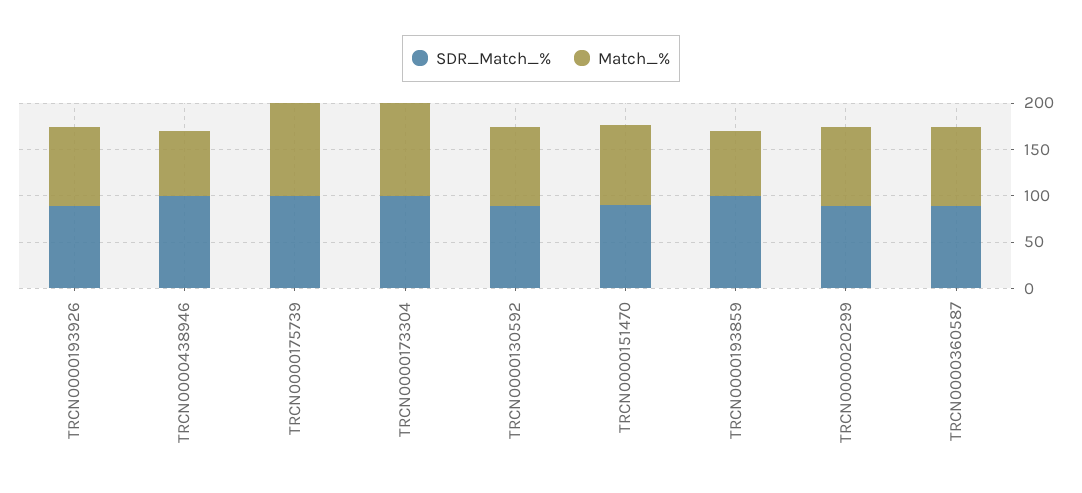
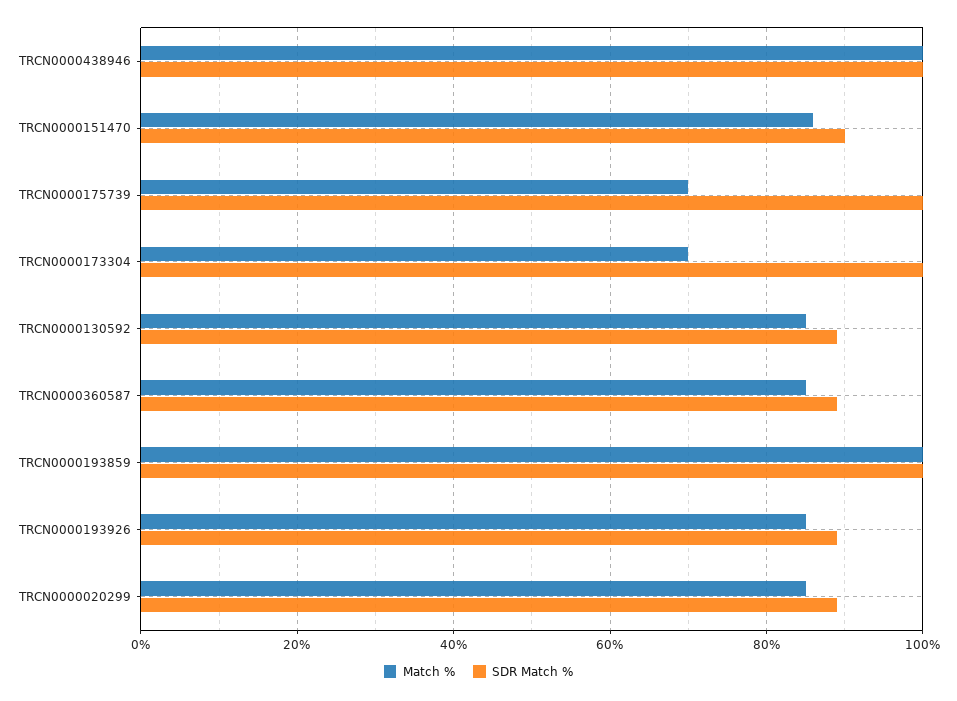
Match_%, TRCN0000438946: 70 -> 100
Match_%, TRCN0000175739: 100 -> 70
Match_%, TRCN0000173304: 100 -> 70
Match_%, TRCN0000193859: 70 -> 100

